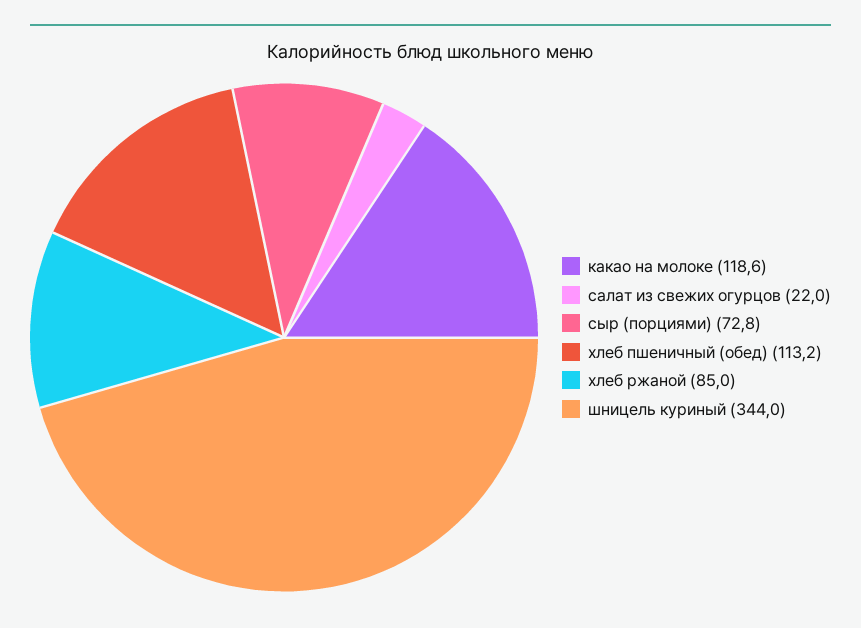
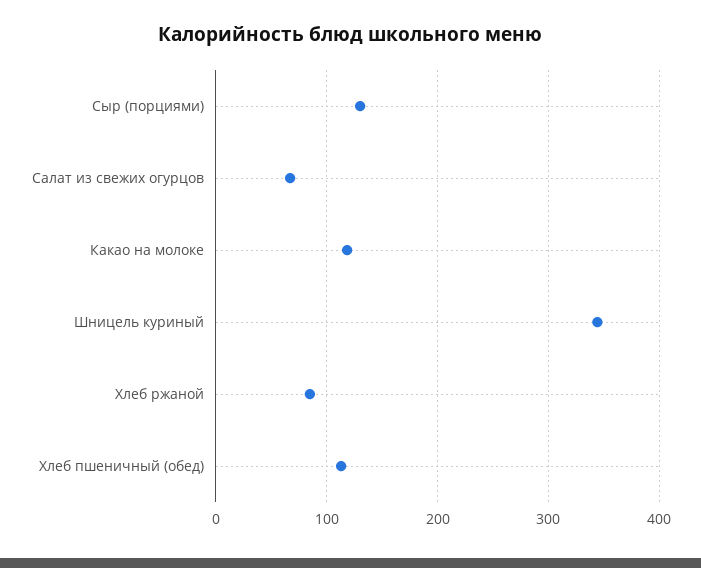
салат из свежих огурцов: 22 -> 70
сыр (порциями): 72.8 -> 130

